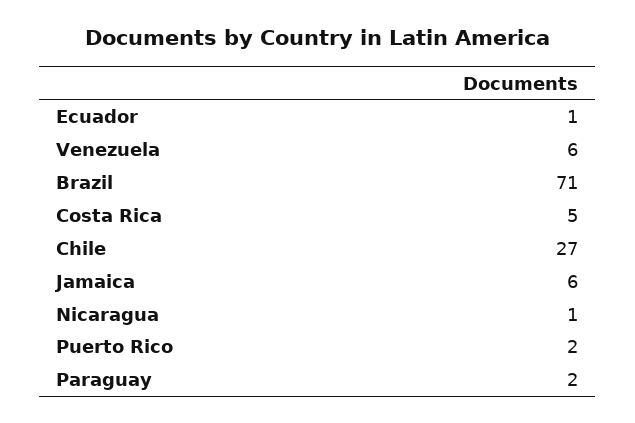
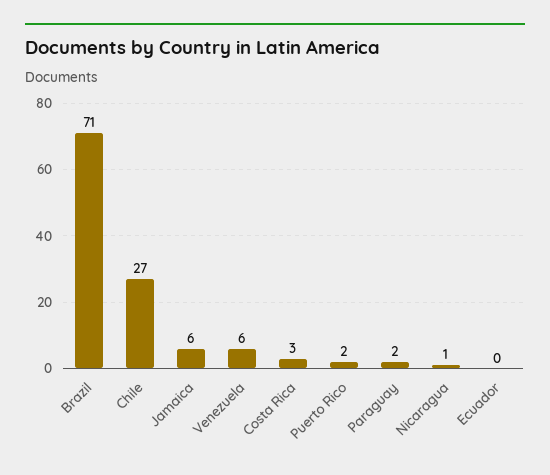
Ecuador: 1 -> 0
Costa Rica: 5 -> 3

